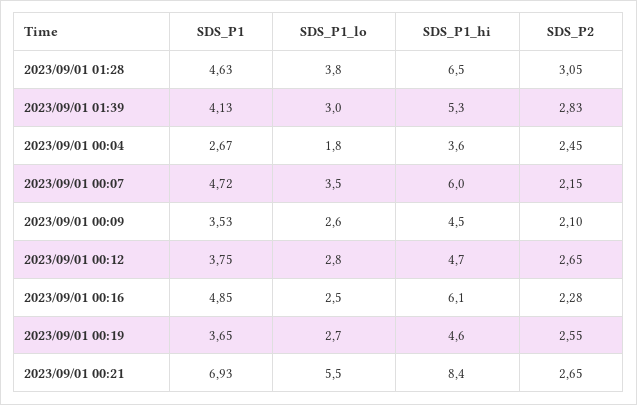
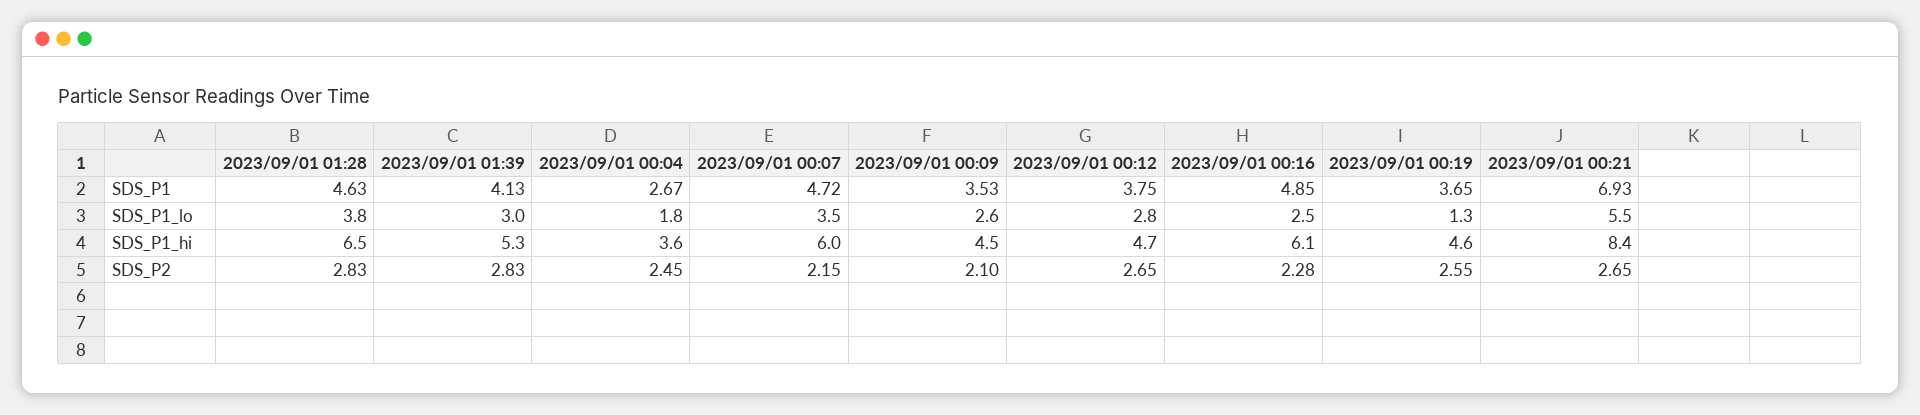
SDS_P2, 2023/09/01 01:28: 3.05 -> 2.83
SDS_P1_lo, 2023/09/01 00:19: 2.7 -> 1.3

